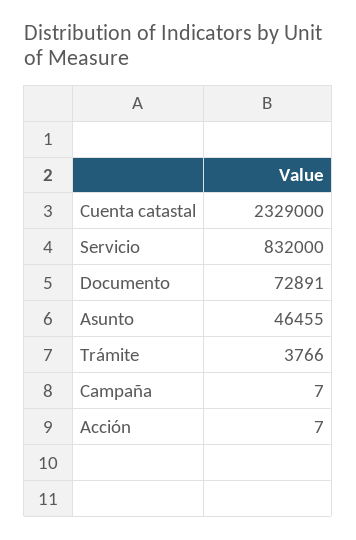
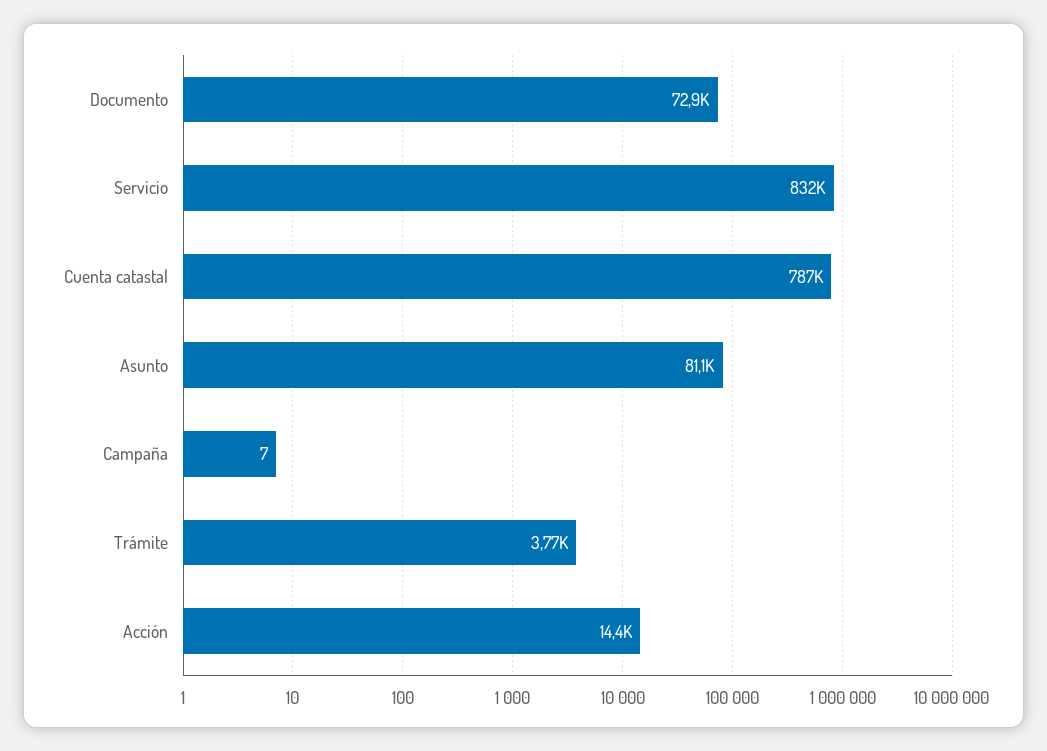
Cuenta catastal: 2329000 -> 787000
Asunto: 46455 -> 81100
Acción: 7 -> 14400

